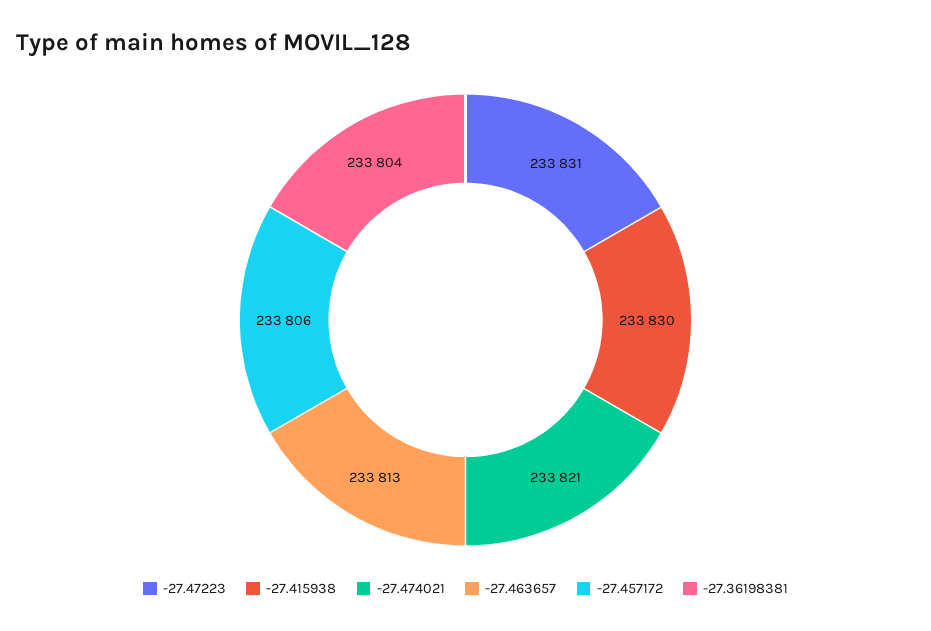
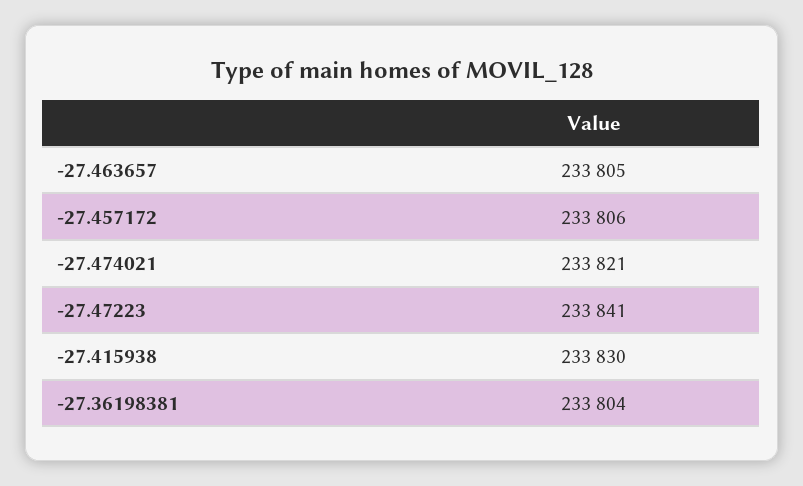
-27.47223: 233831 -> 233841
-27.463657: 233813 -> 233805

